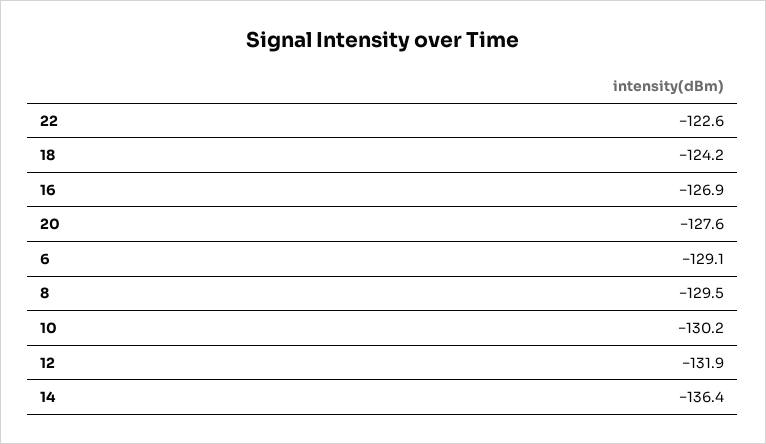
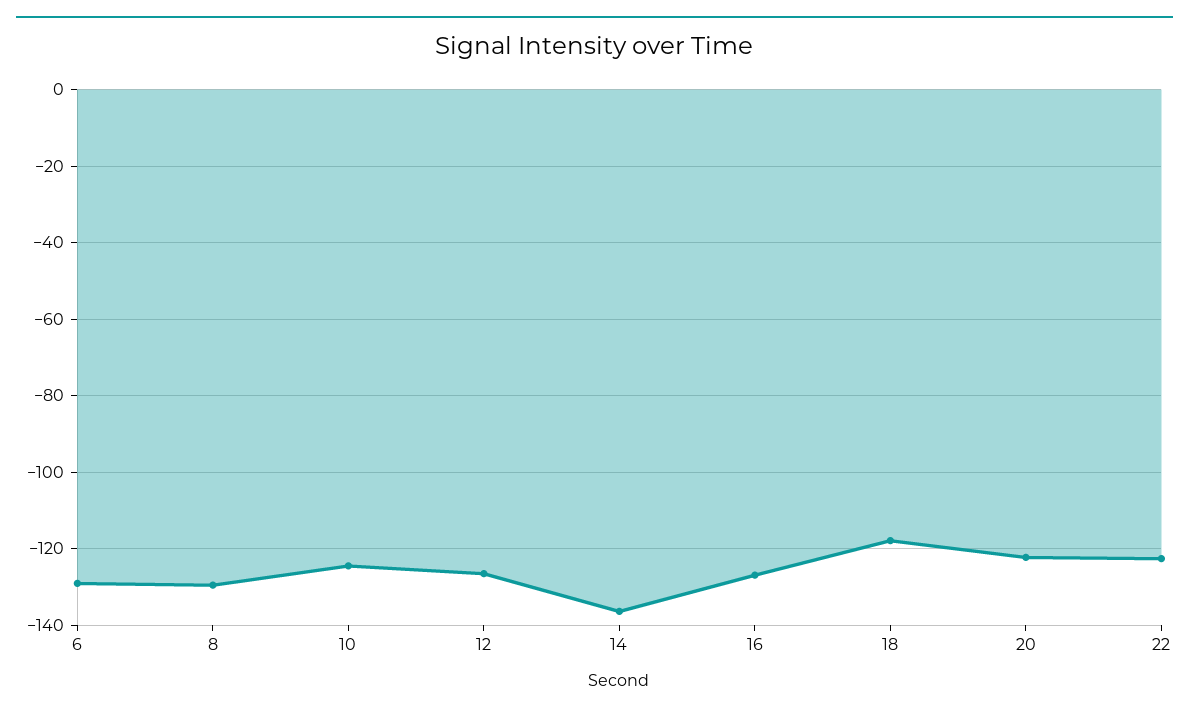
18: -124.2 -> -118
20: -127.6 -> -122
10: -130.2 -> -124
12: -131.9 -> -126

